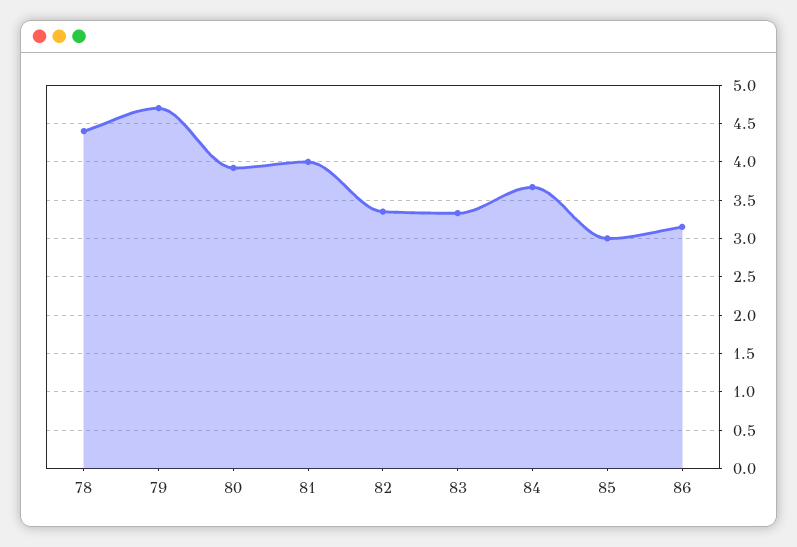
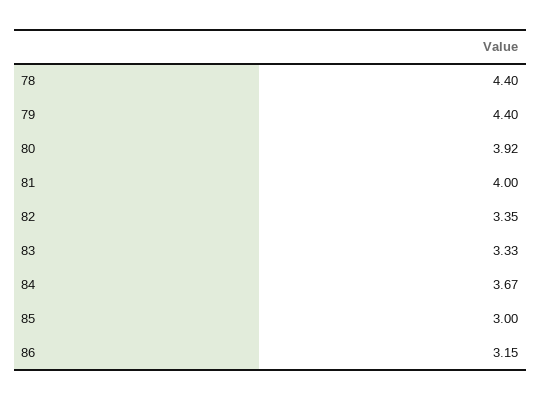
79: 4.7 -> 4.4

